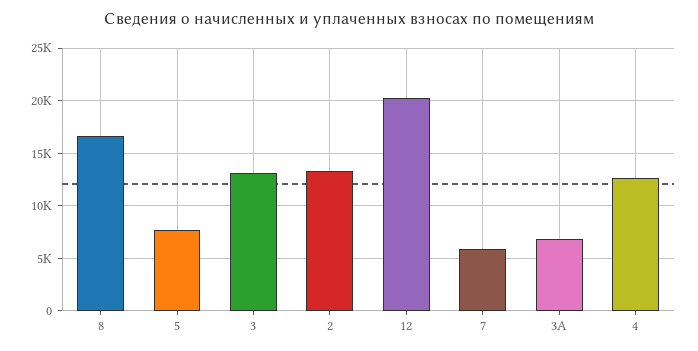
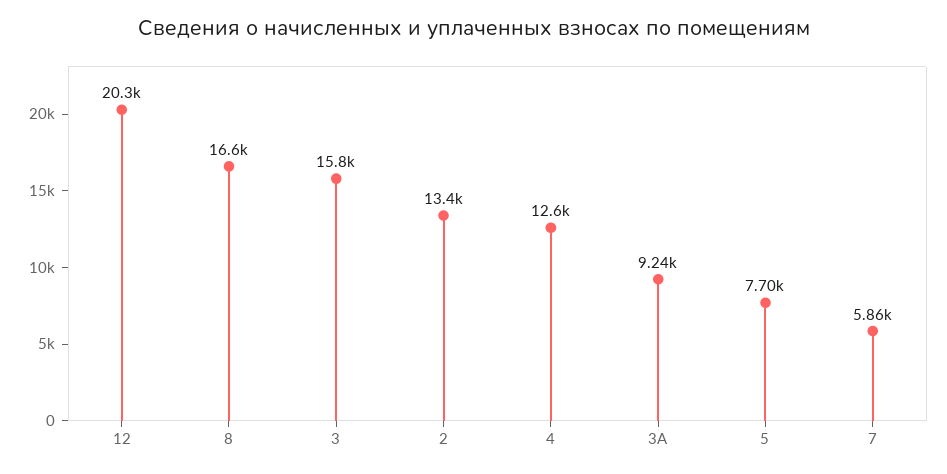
3: 13000 -> 15800
3А: 7000 -> 9240

